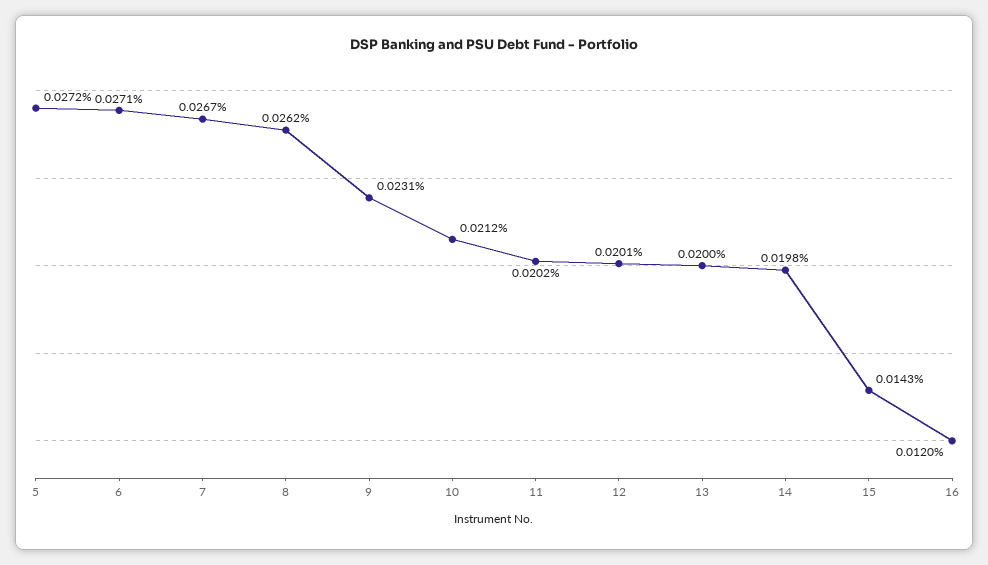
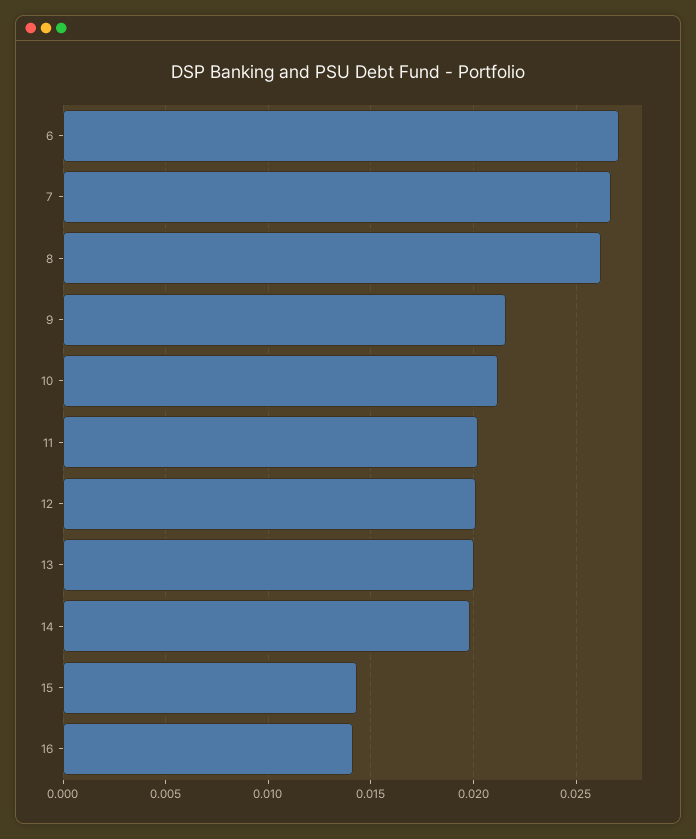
5: 0.0272 -> none
9: 0.0231 -> 0.0215
16: 0.012 -> 0.014

